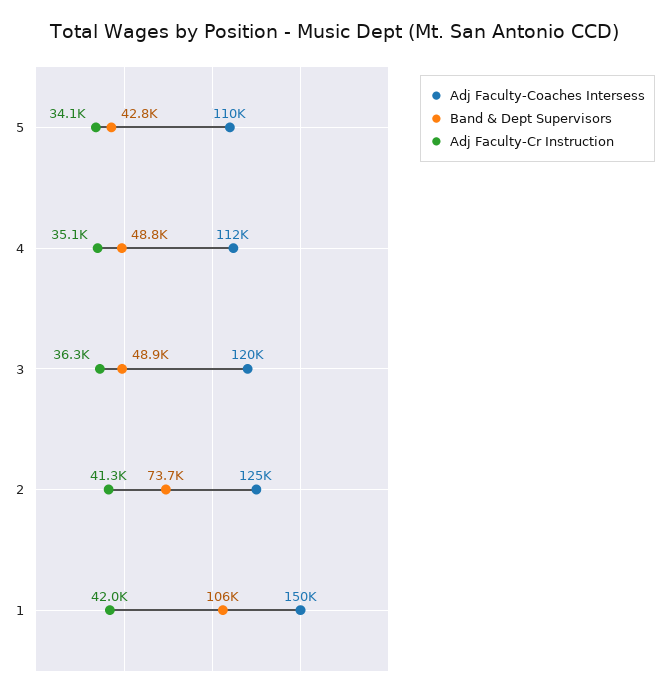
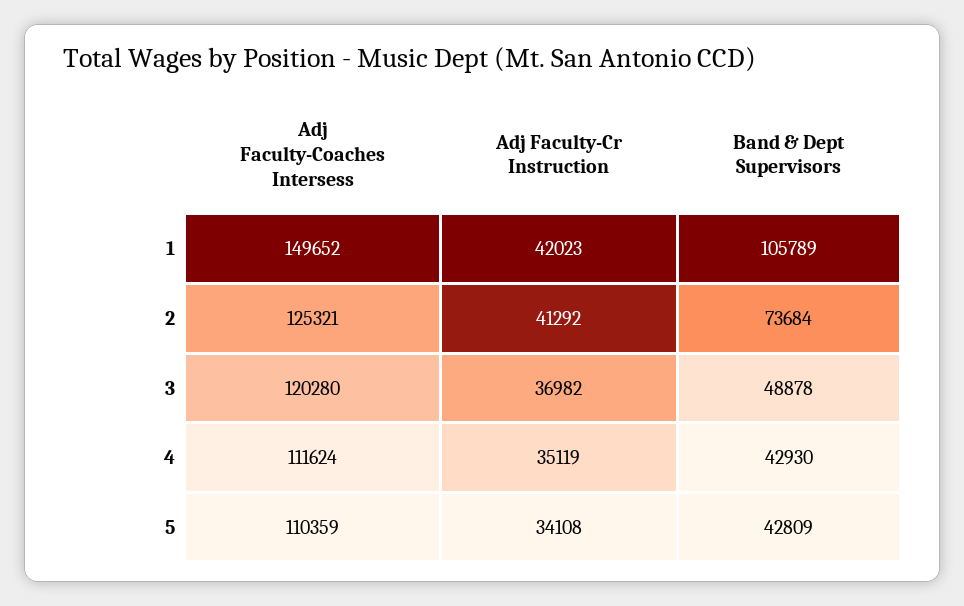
Band & Dept Supervisors, 4: 48800 -> 42930
Adj Faculty-Cr Instruction, 3: 36300 -> 36982

